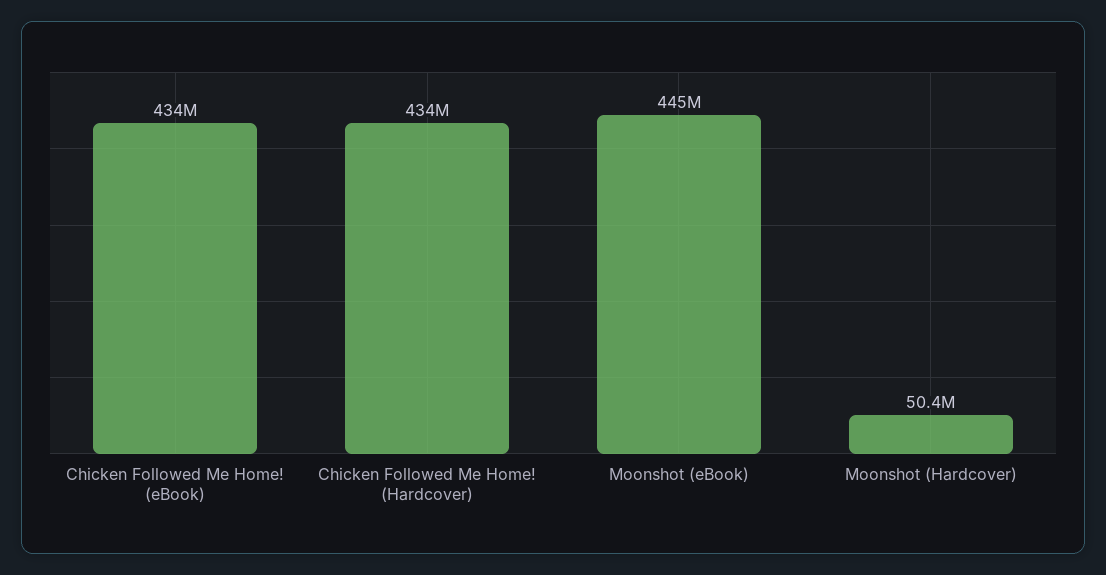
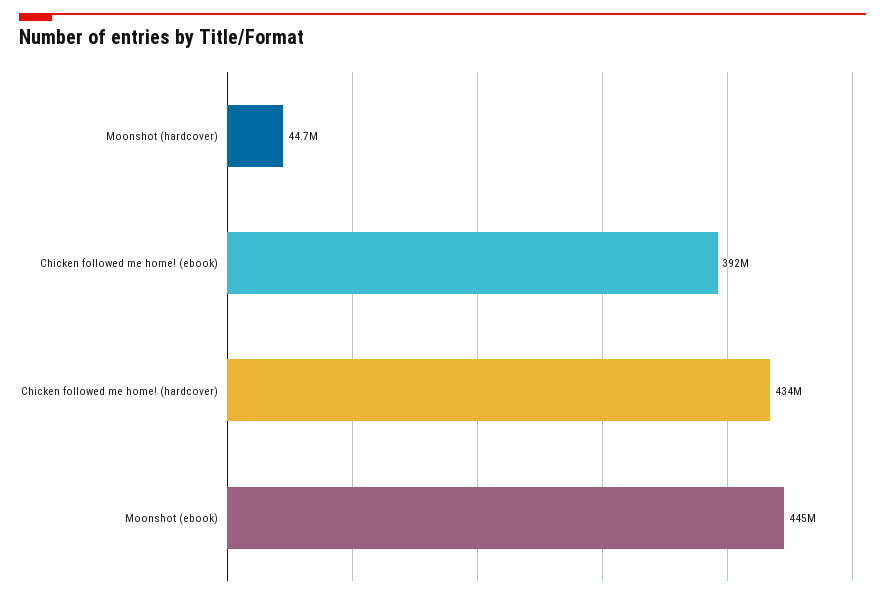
Chicken Followed Me Home! (eBook): 434000000 -> 392000000
Moonshot (Hardcover): 50400000 -> 44700000

